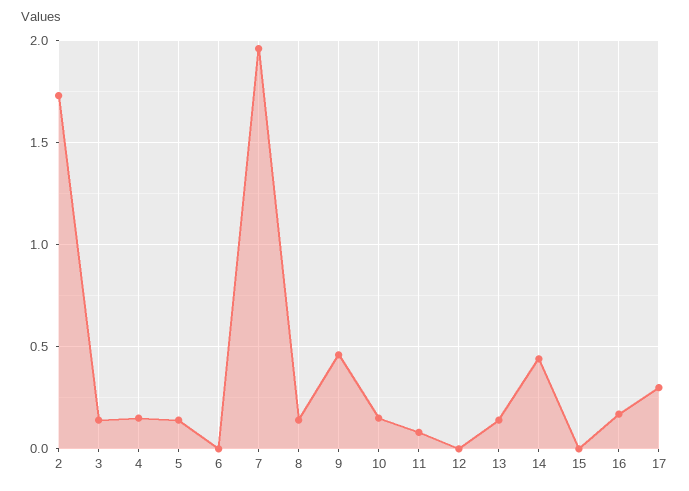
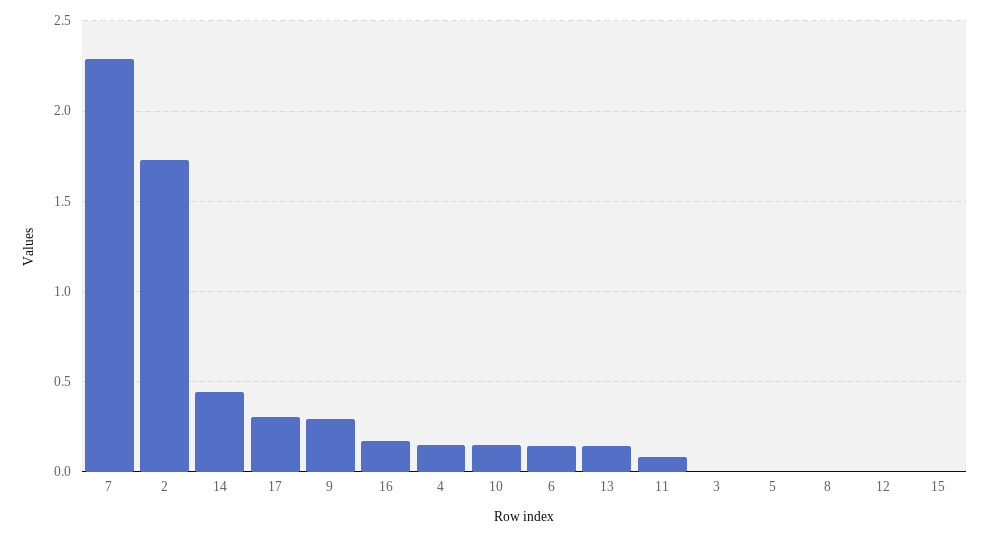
3: 0.15 -> 0
5: 0.15 -> 0
6: 0 -> 0.15
7: 1.95 -> 2.3
8: 0.15 -> 0
9: 0.45 -> 0.3

